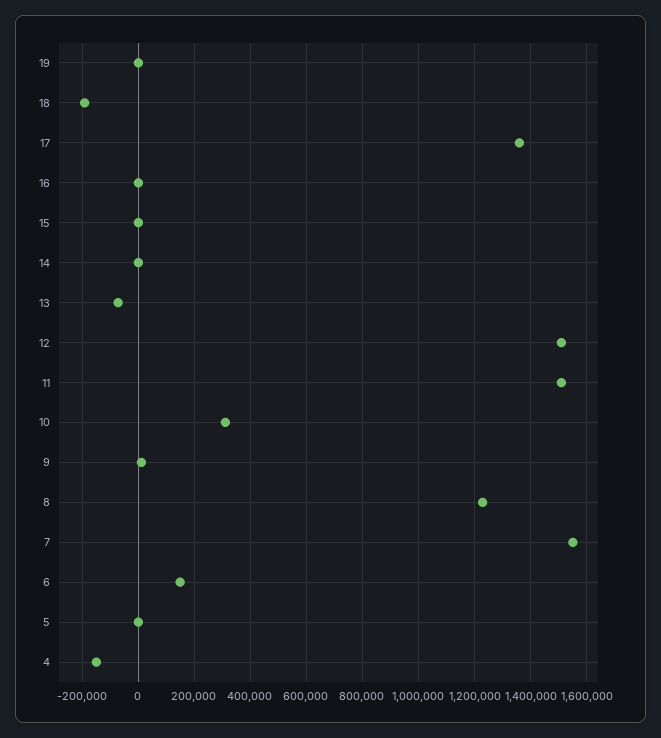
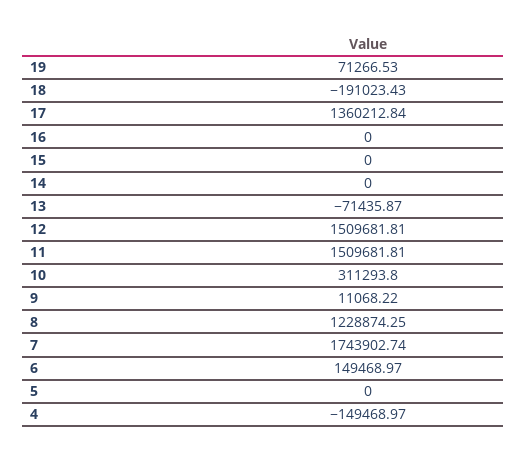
19: 0 -> 71266.53
7: 1550000 -> 1743902.74

